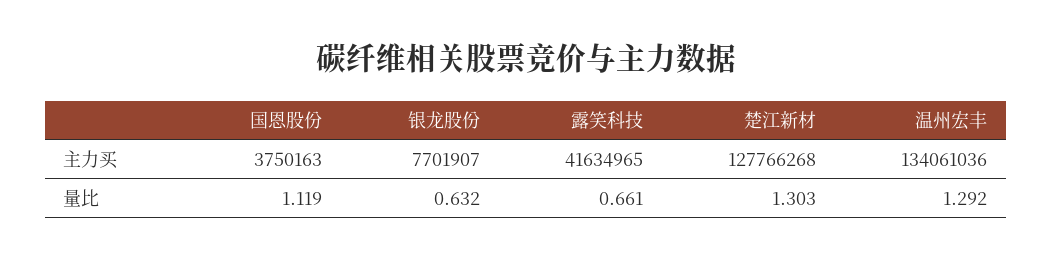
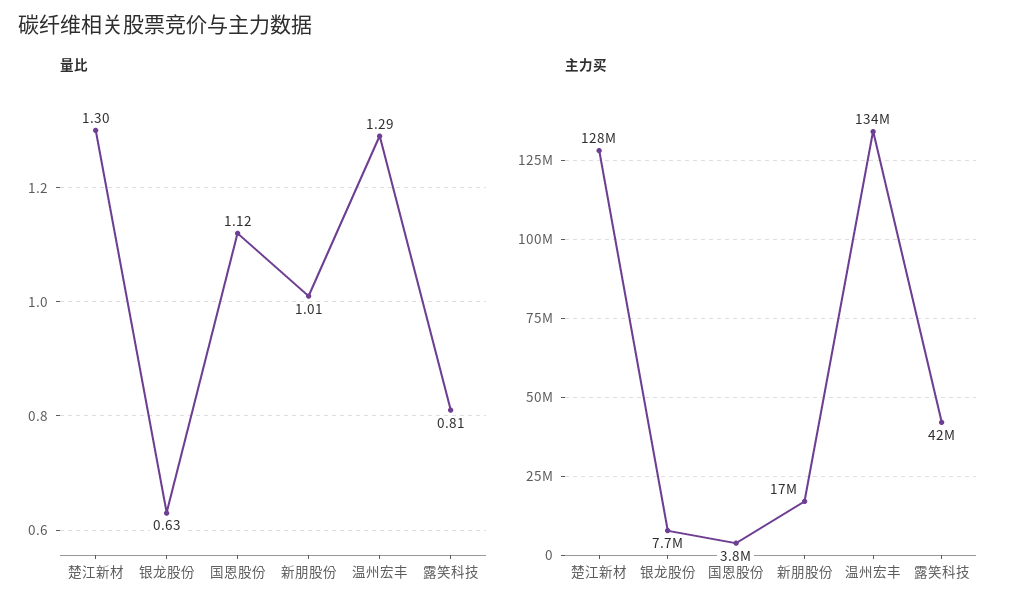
量比, 露笑科技: 0.661 -> 0.81
量比, 新朋股份: none -> 1.01
主力买, 新朋股份: none -> 17000000

